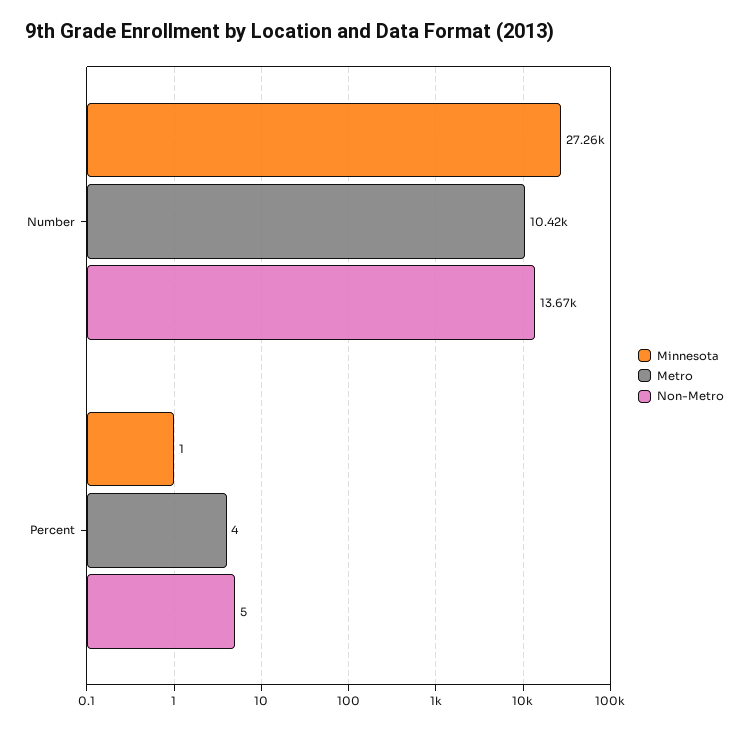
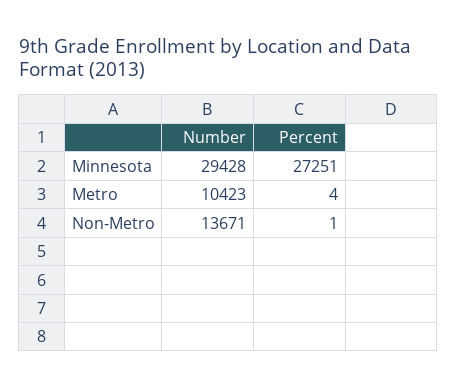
Minnesota, Number: 27260 -> 29428
Minnesota, Percent: 1 -> 27251
Non-Metro, Percent: 5 -> 1

